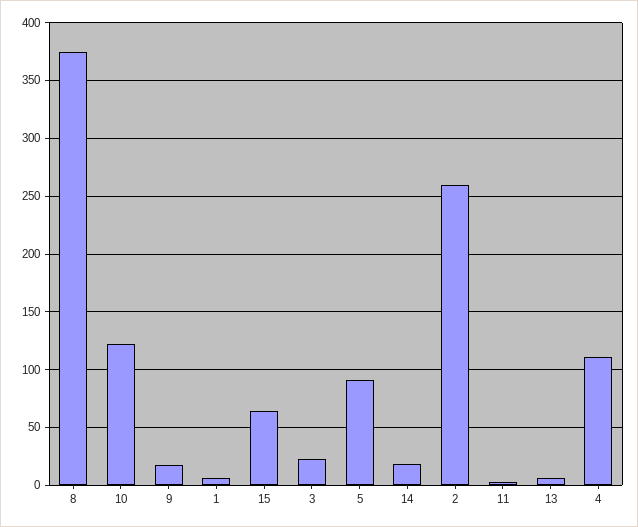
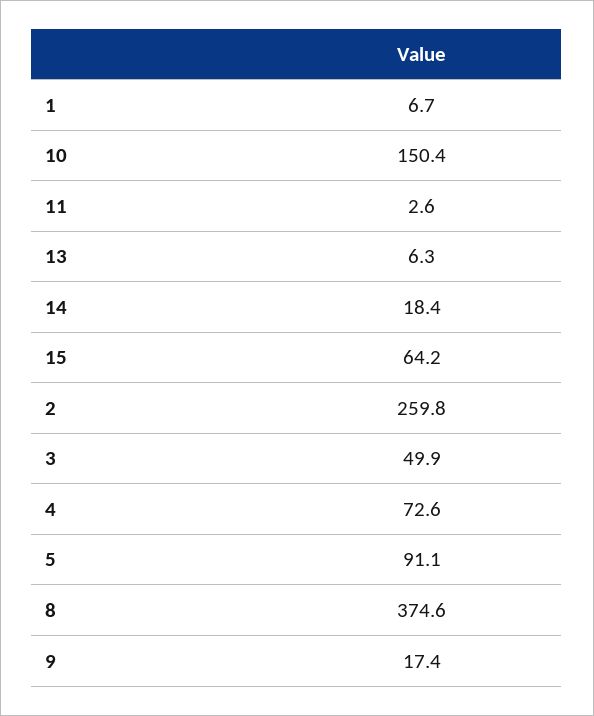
10: 120 -> 150.4
3: 20 -> 49.9
4: 110 -> 72.6

